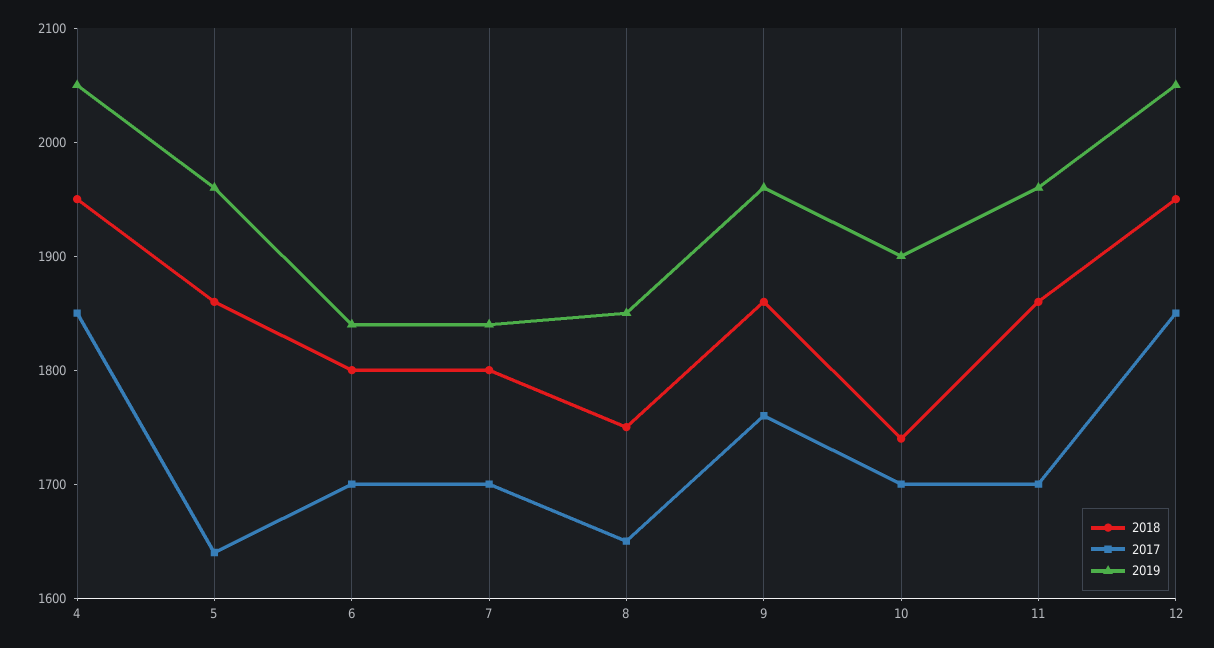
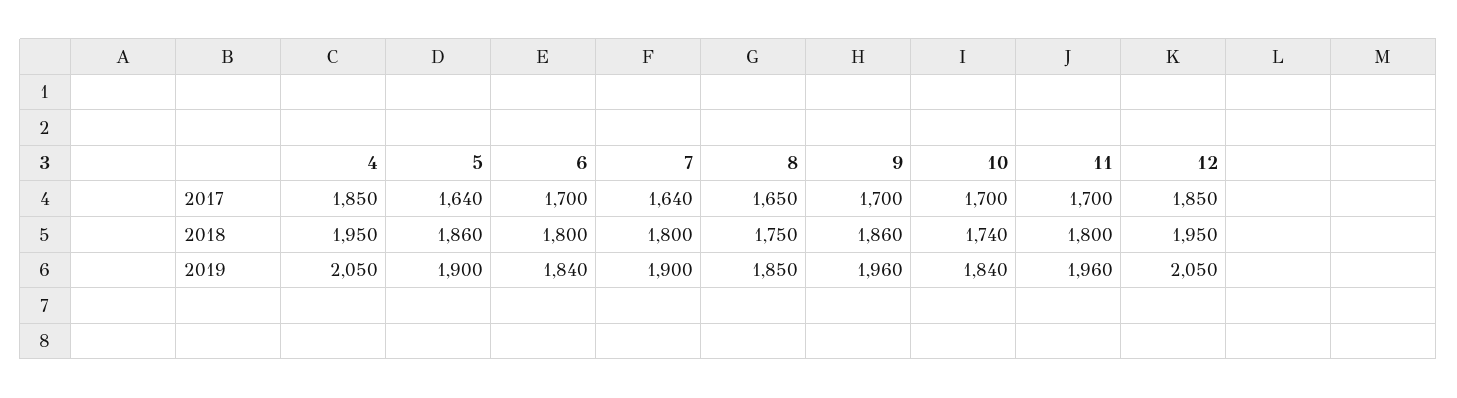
2019, 5: 1960 -> 1900
2017, 7: 1700 -> 1640
2019, 7: 1840 -> 1900
2017, 9: 1760 -> 1700
2019, 10: 1900 -> 1840
2018, 11: 1860 -> 1800

